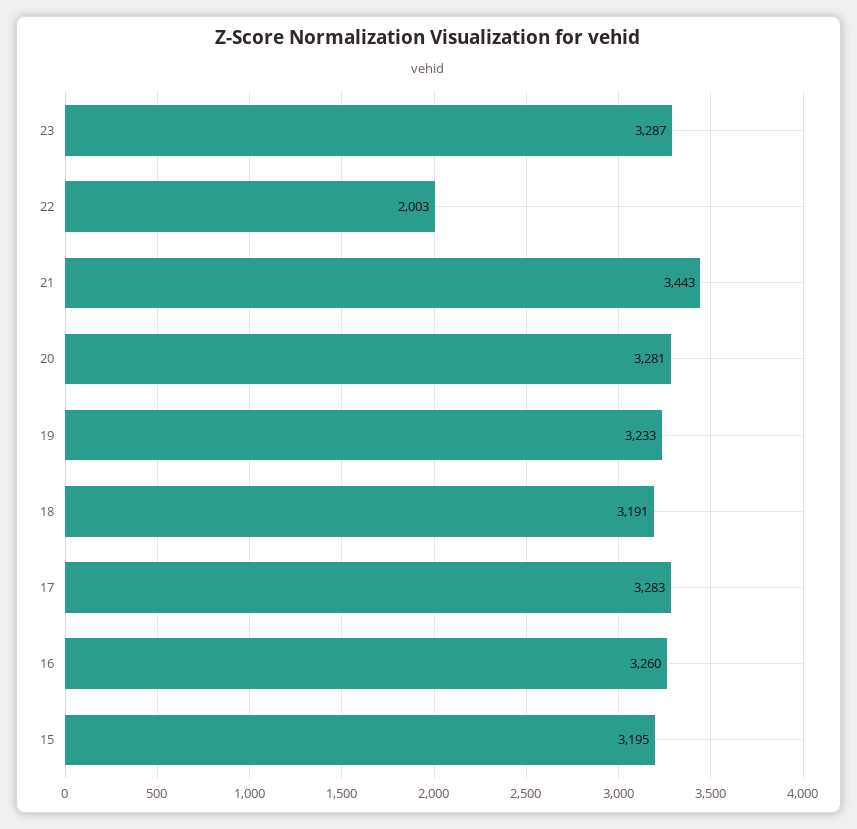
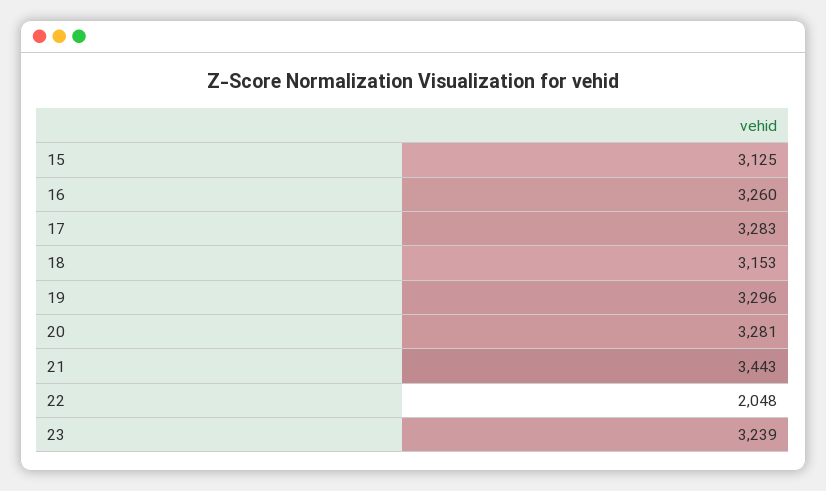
23: 3287 -> 3239
22: 2003 -> 2048
19: 3233 -> 3296
18: 3191 -> 3153
15: 3195 -> 3125

